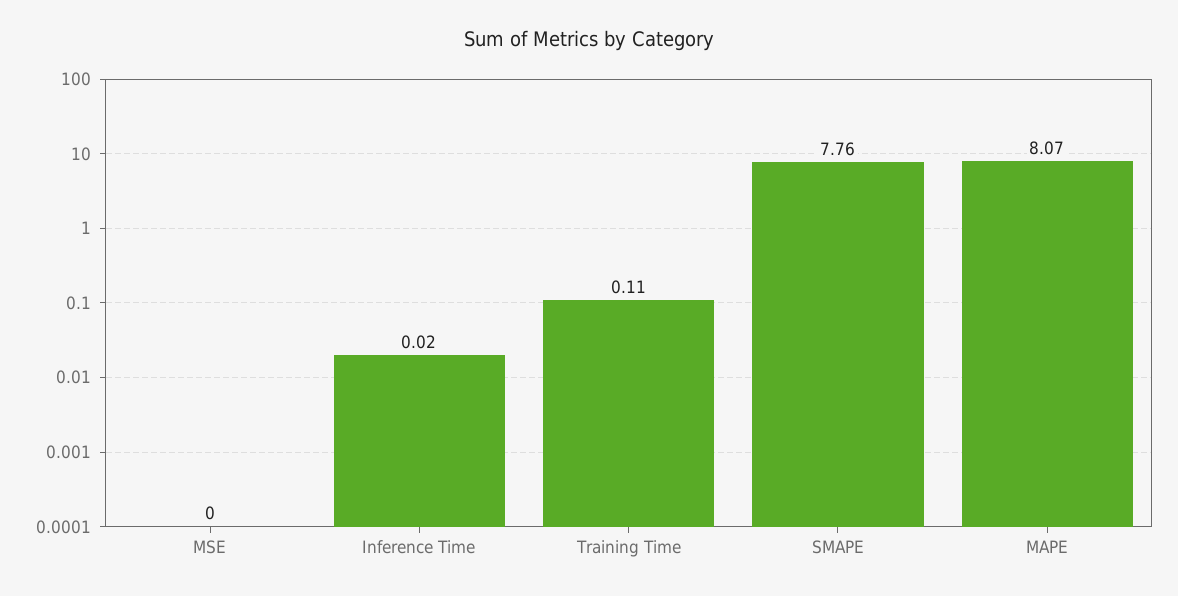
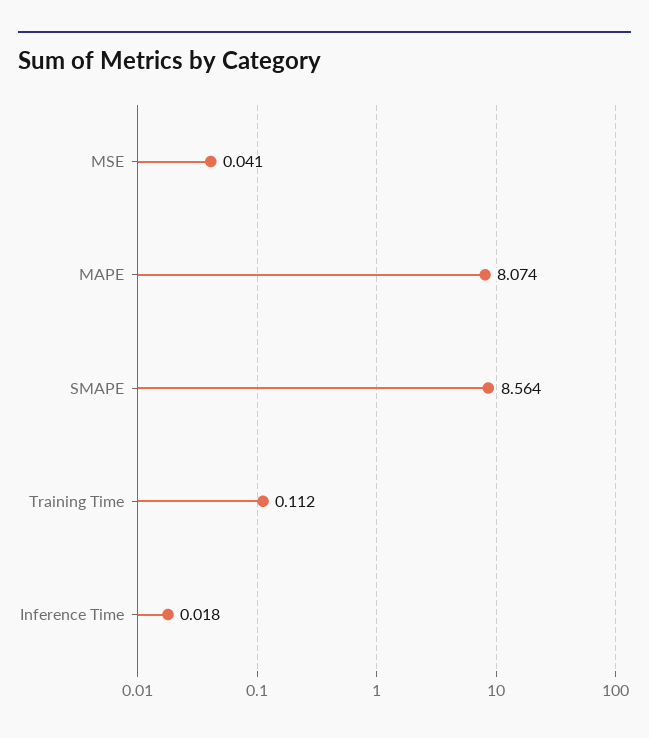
MSE: 0 -> 0.041
SMAPE: 7.76 -> 8.564

